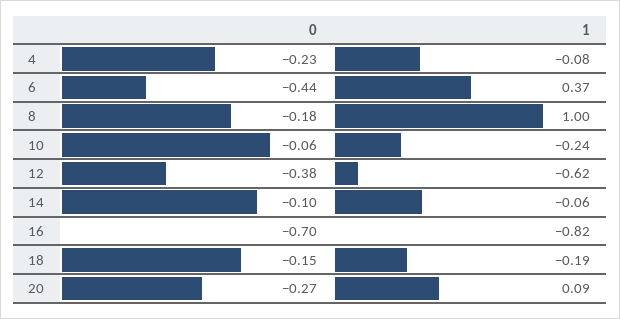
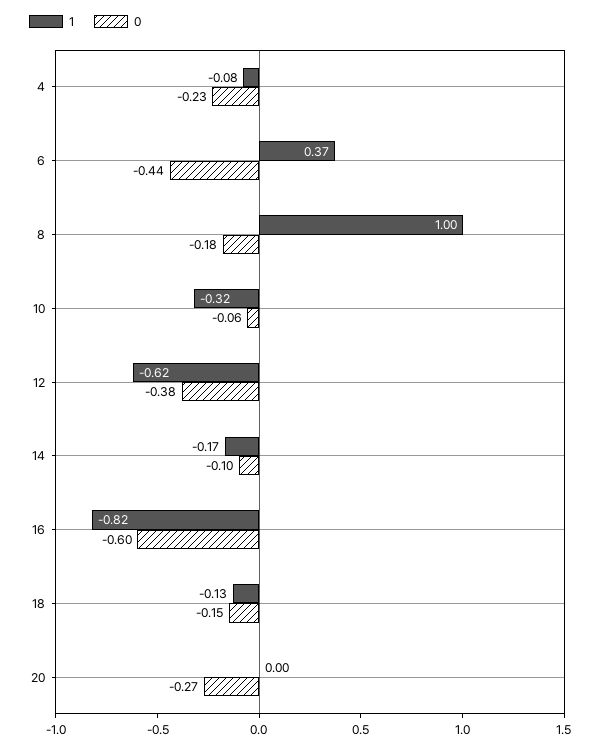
1, 10: -0.24 -> -0.32
1, 14: -0.06 -> -0.17
0, 16: -0.7 -> -0.6
1, 18: -0.19 -> -0.13
1, 20: 0.09 -> 0

